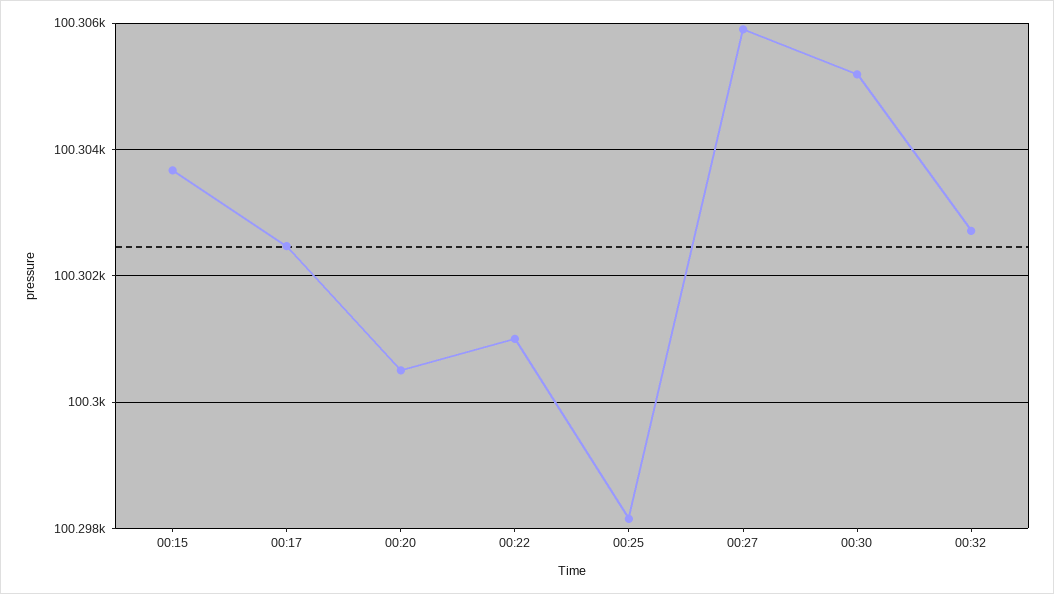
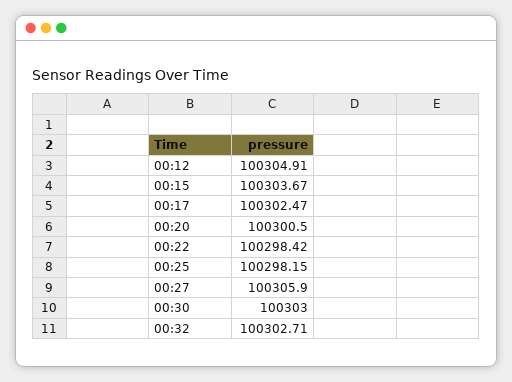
00:22: 100301 -> 100298.42
00:30: 100305.2 -> 100303
00:12: none -> 100304.91

